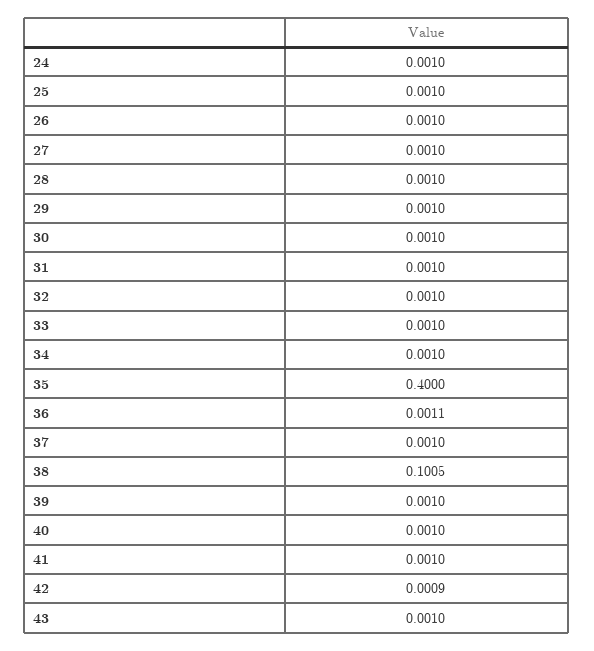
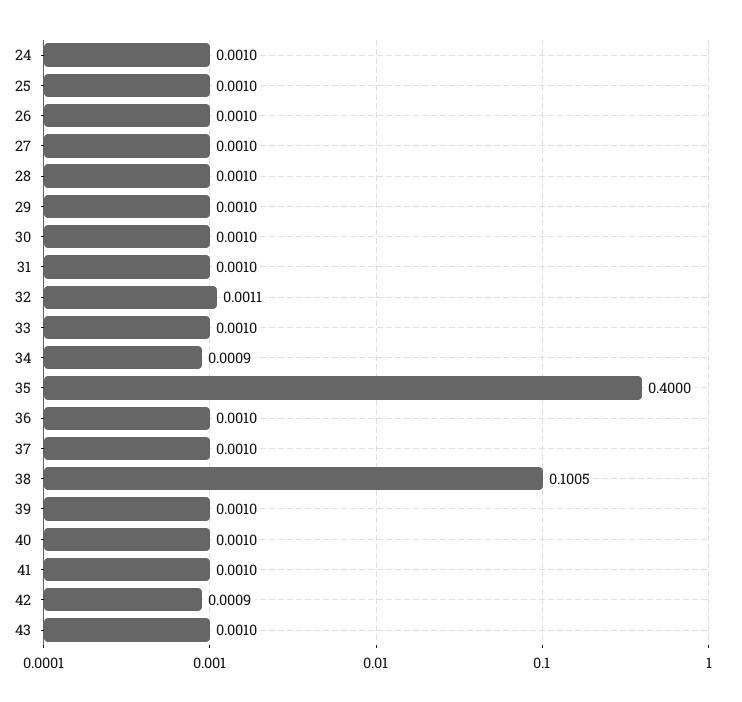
32: 0.001 -> 0.0011
34: 0.001 -> 0.0009
36: 0.0011 -> 0.001

